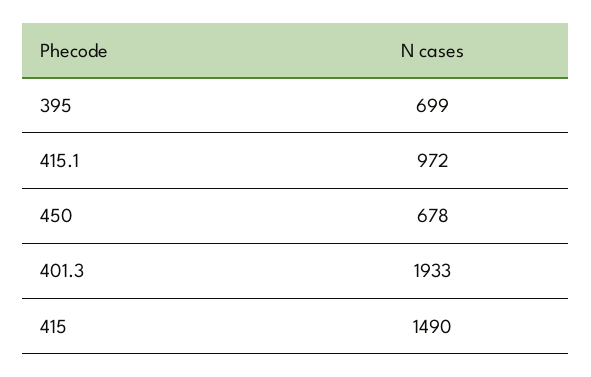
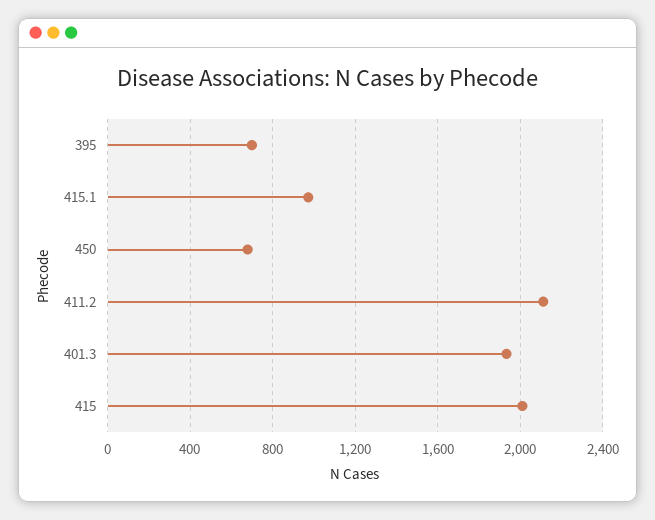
415: 1490 -> 2000
411.2: none -> 2100

